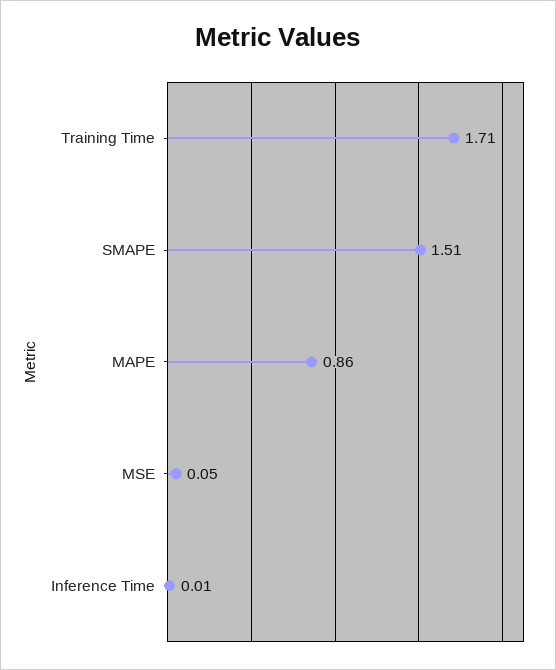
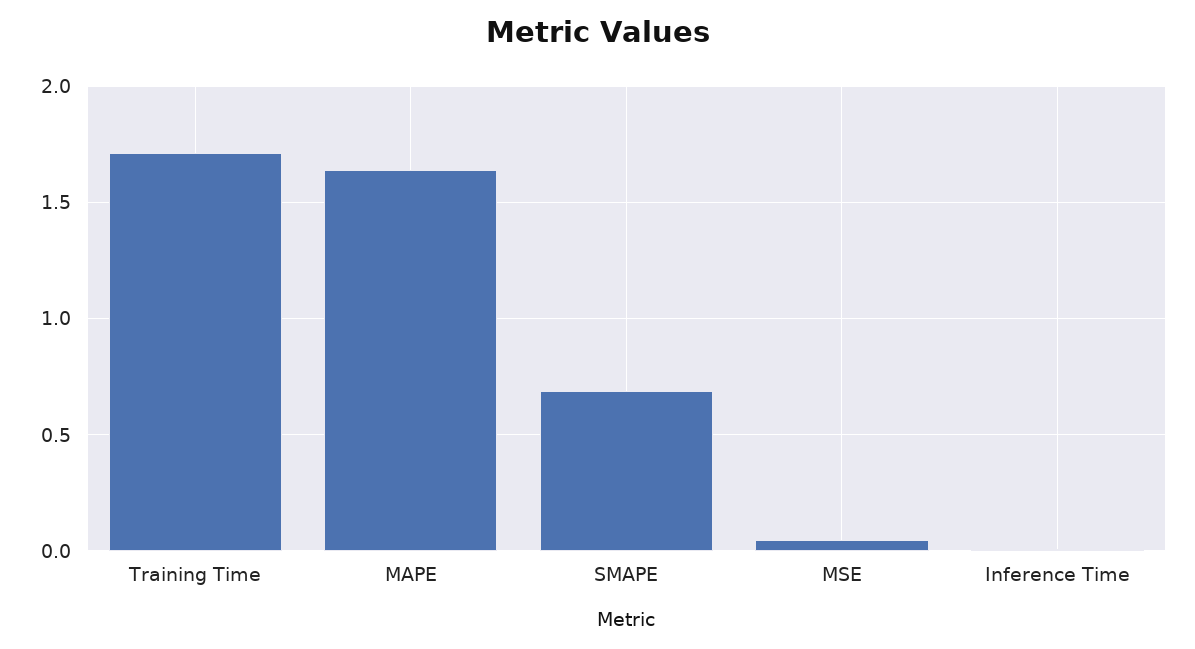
SMAPE: 1.51 -> 0.7
MAPE: 0.86 -> 1.65

